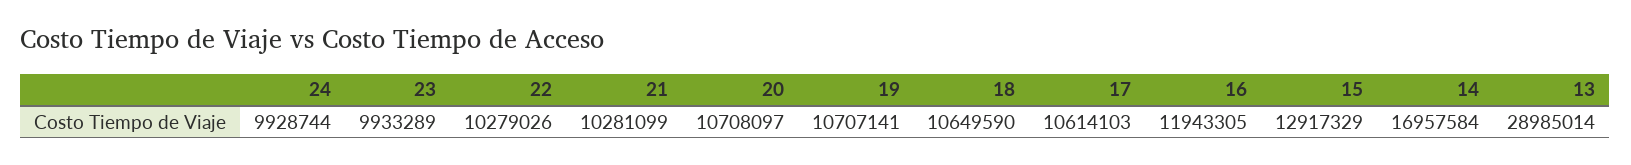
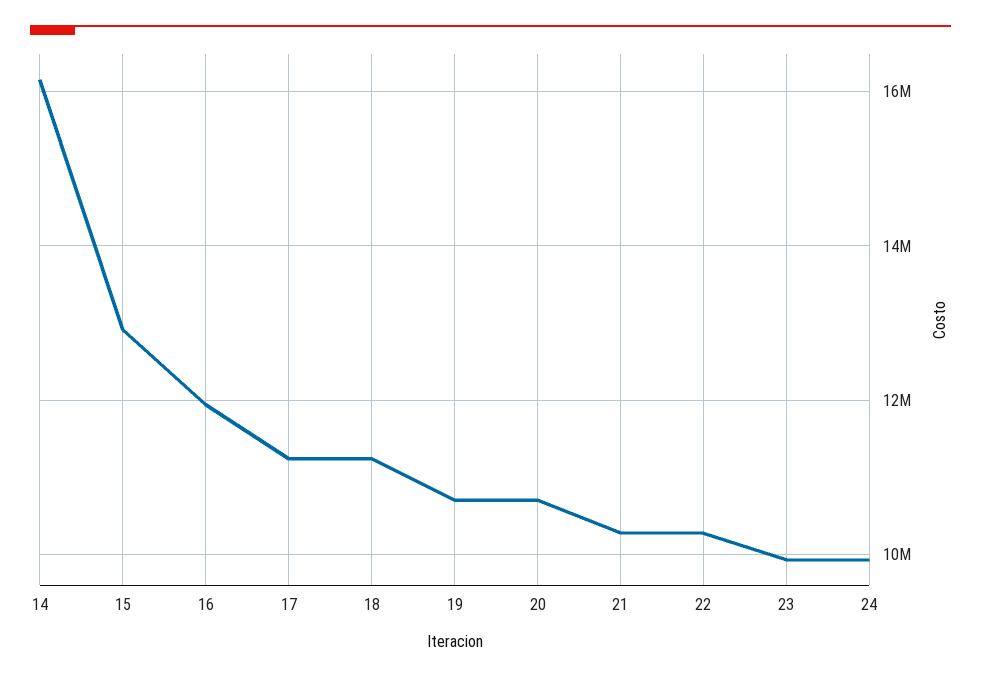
18: 10649590 -> 11200000
17: 10614103 -> 11200000
14: 16957584 -> 16200000
13: 28985014 -> none

